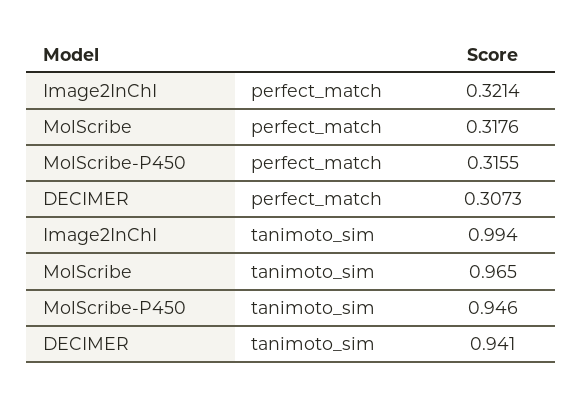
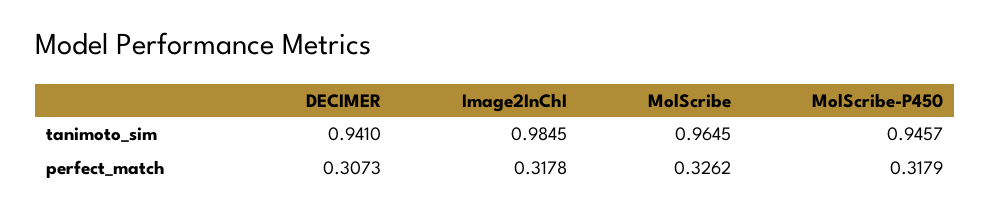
Image2InChI, perfect_match: 0.3214 -> 0.3178
MolScribe, perfect_match: 0.3176 -> 0.3262
MolScribe-P450, perfect_match: 0.3155 -> 0.3179
Image2InChI, tanimoto_sim: 0.994 -> 0.9845

